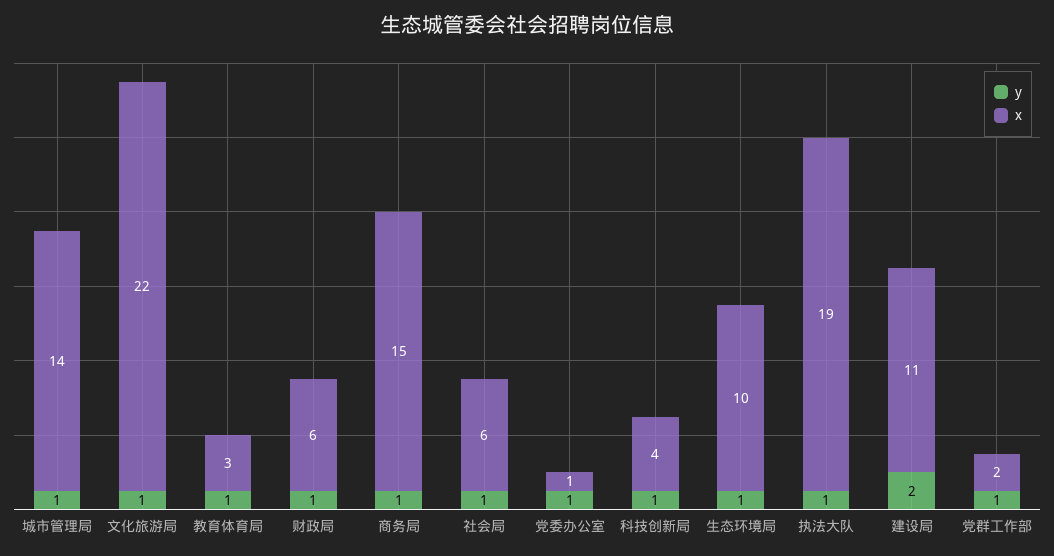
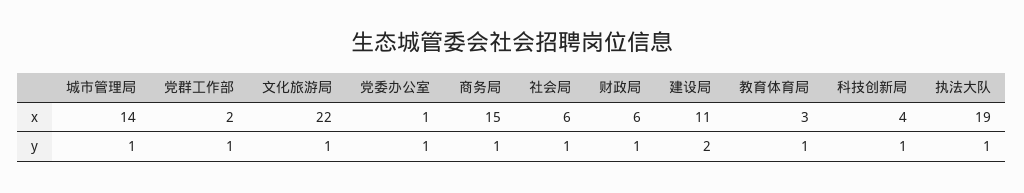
y, 生态环境局: 1 -> none
x, 生态环境局: 10 -> none

